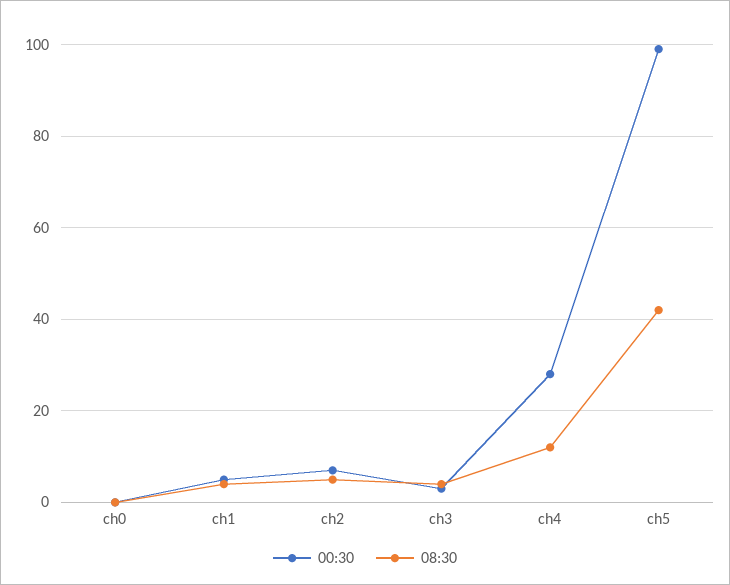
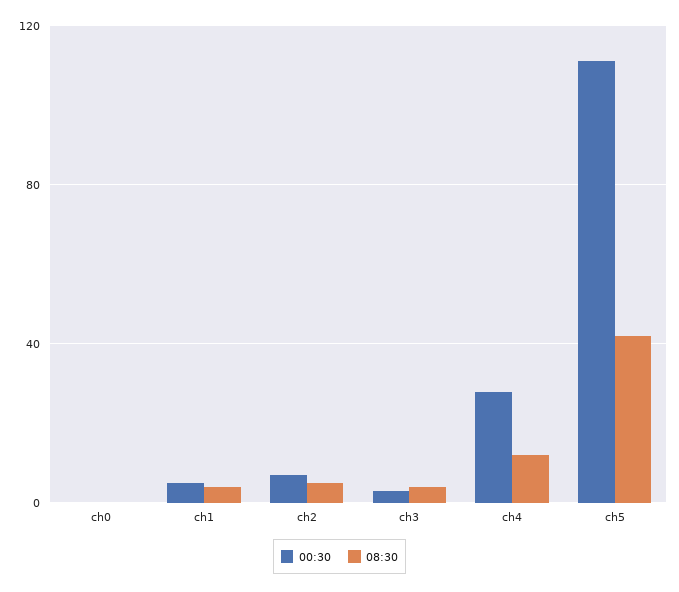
00:30, ch5: 100 -> 110

